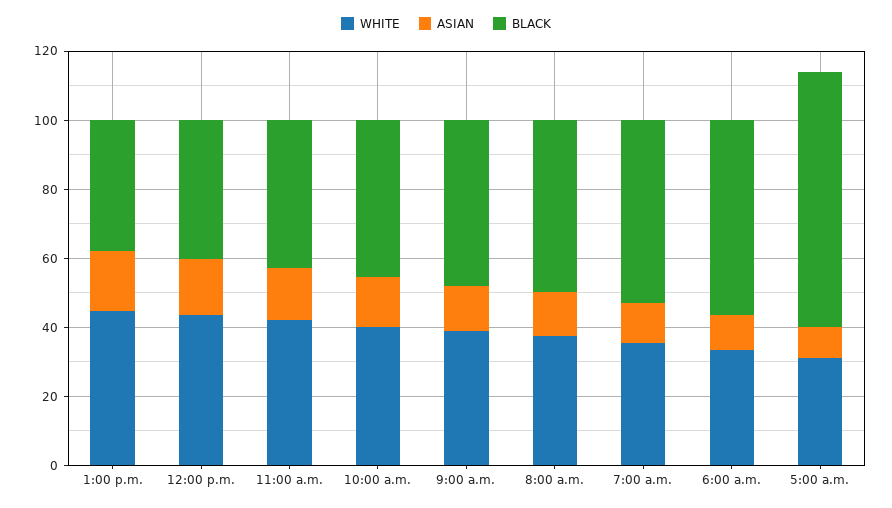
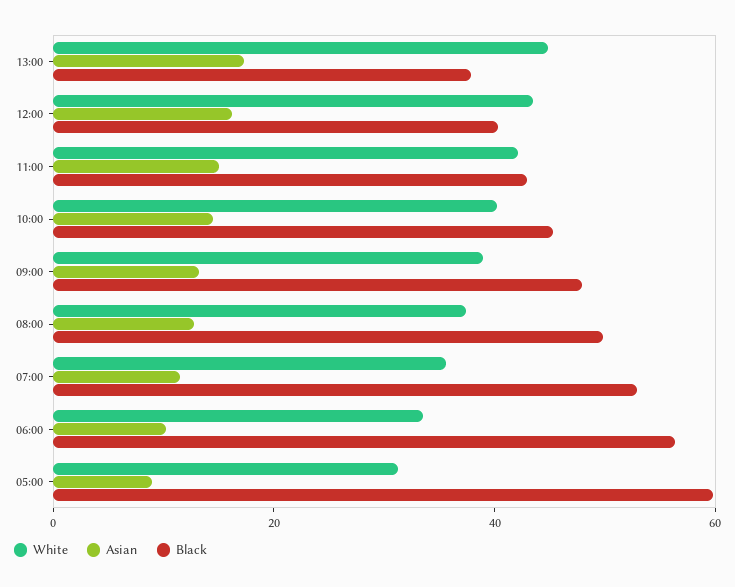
BLACK, 5:00 a.m.: 75 -> 60

